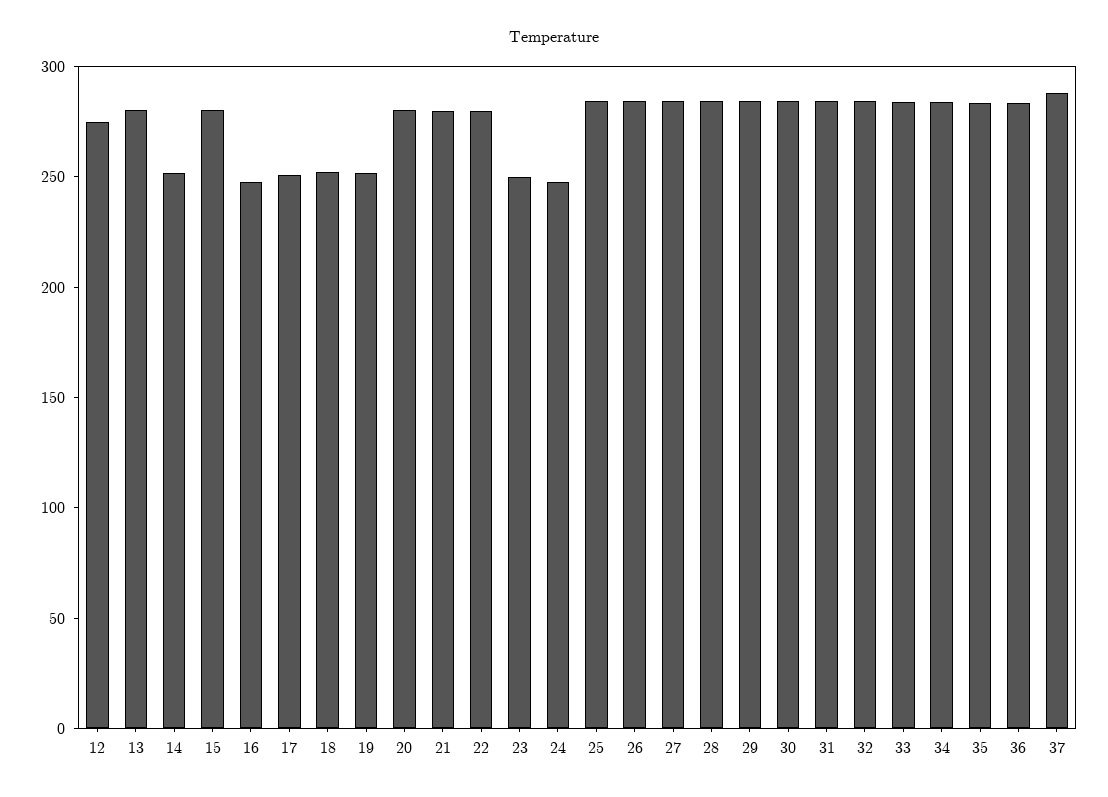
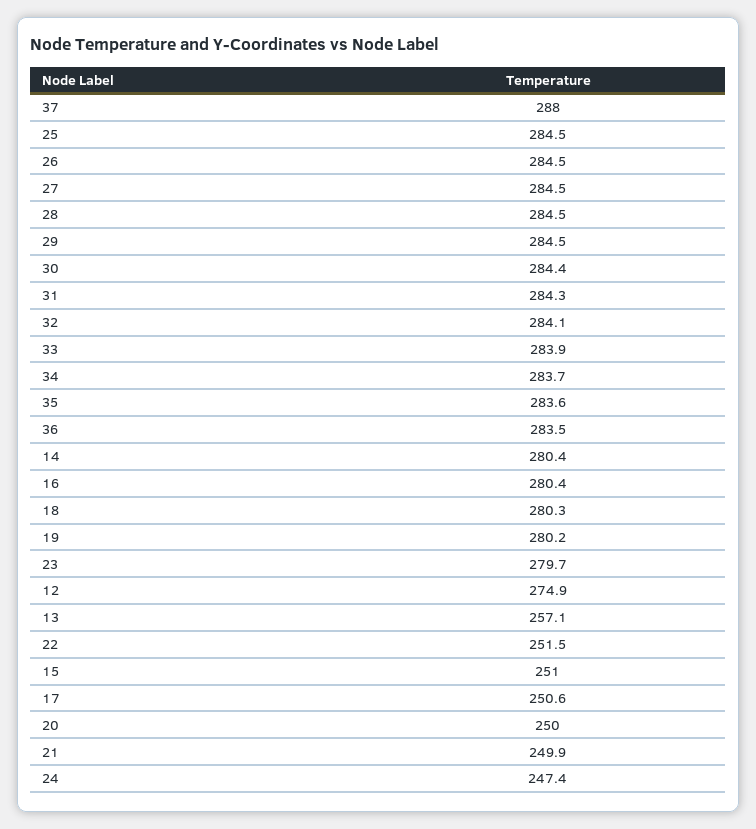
13: 280 -> 257.1
14: 250 -> 280.4
15: 280 -> 251
16: 250 -> 280.4
18: 250 -> 280.3
19: 250 -> 280.2
20: 280 -> 250
21: 280 -> 249.9
22: 280 -> 251.5
23: 250 -> 279.7

